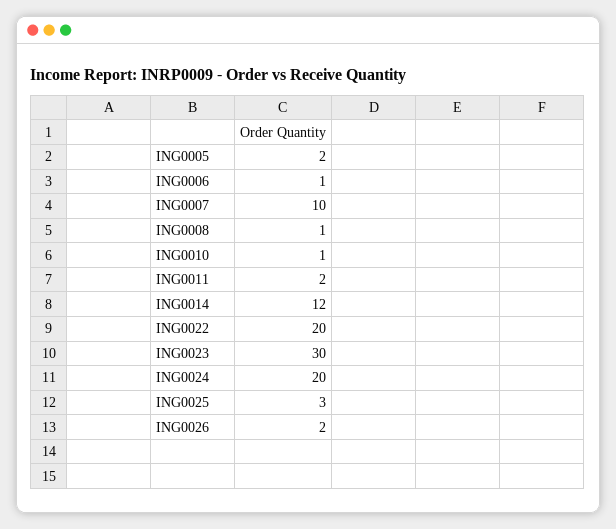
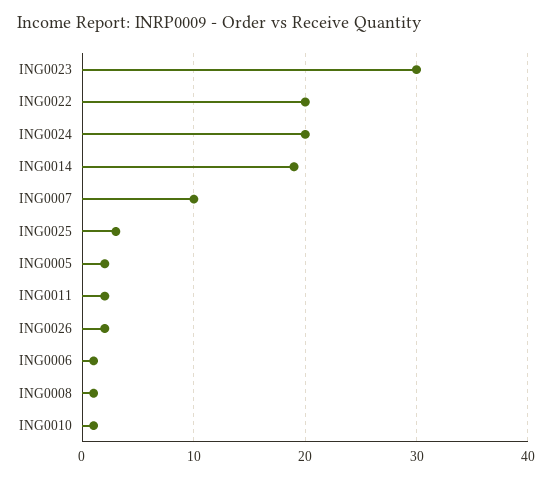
ING0014: 12 -> 19

